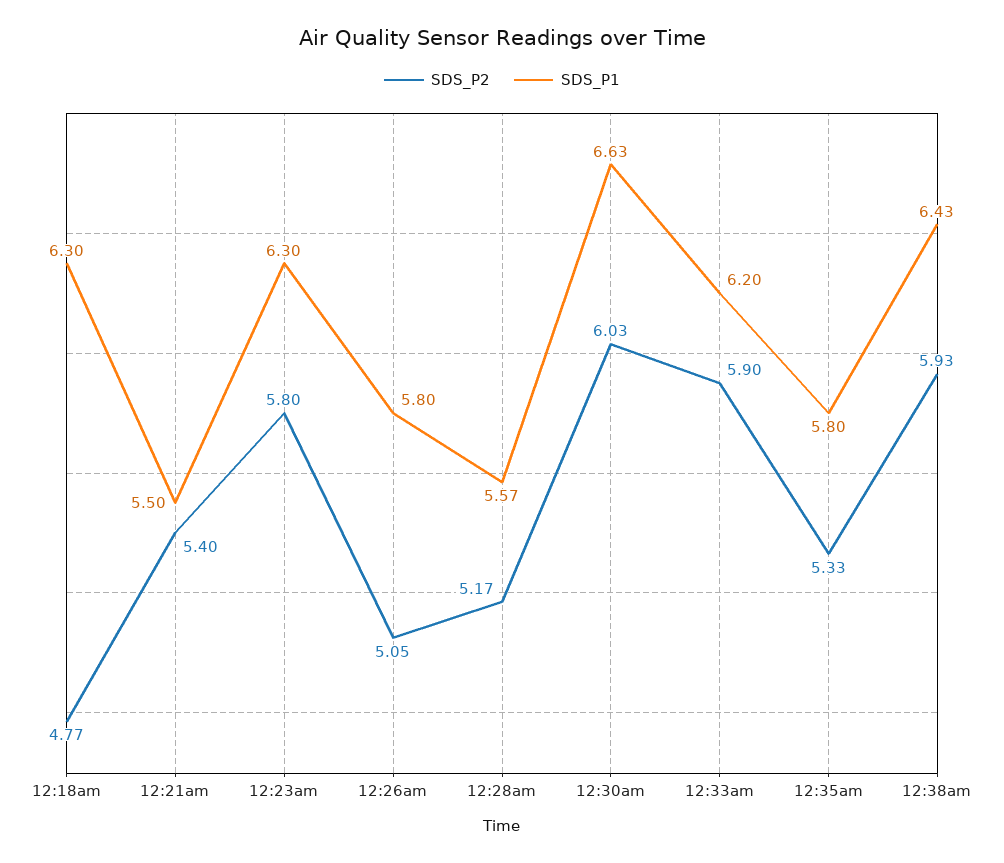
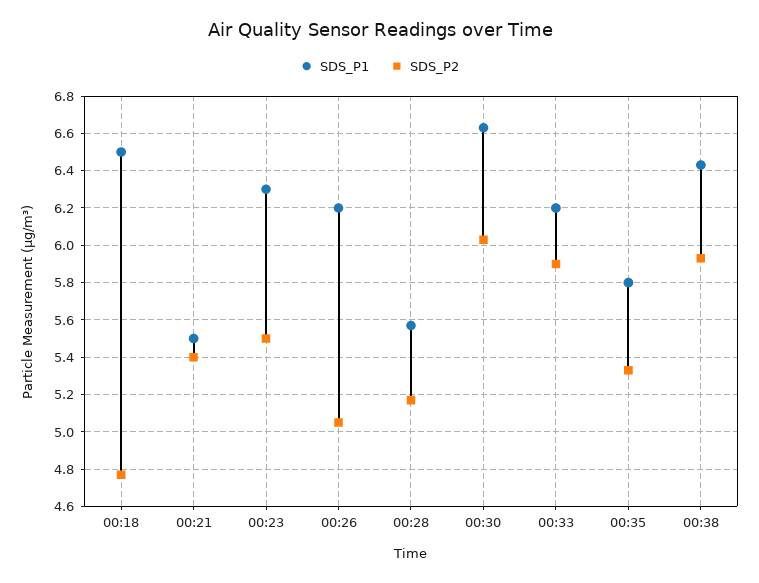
SDS_P1, 12:18am: 6.3 -> 6.5
SDS_P2, 12:23am: 5.8 -> 5.5
SDS_P1, 12:26am: 5.8 -> 6.2

